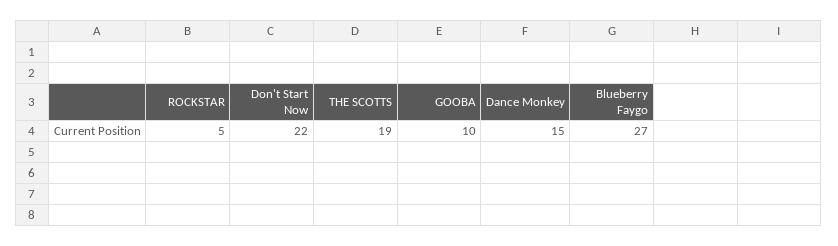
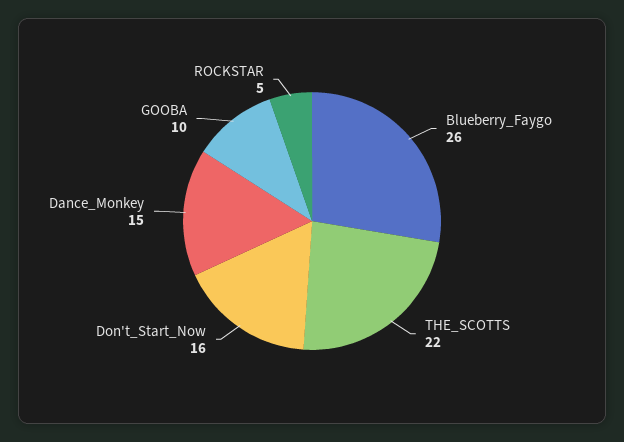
Don't Start Now: 22 -> 16
THE SCOTTS: 19 -> 22
Blueberry Faygo: 27 -> 26

